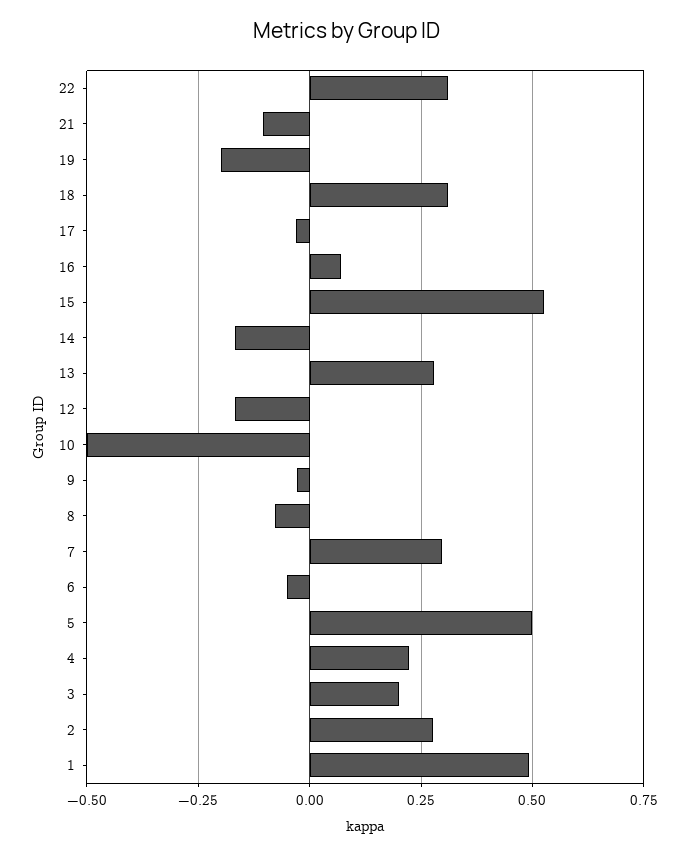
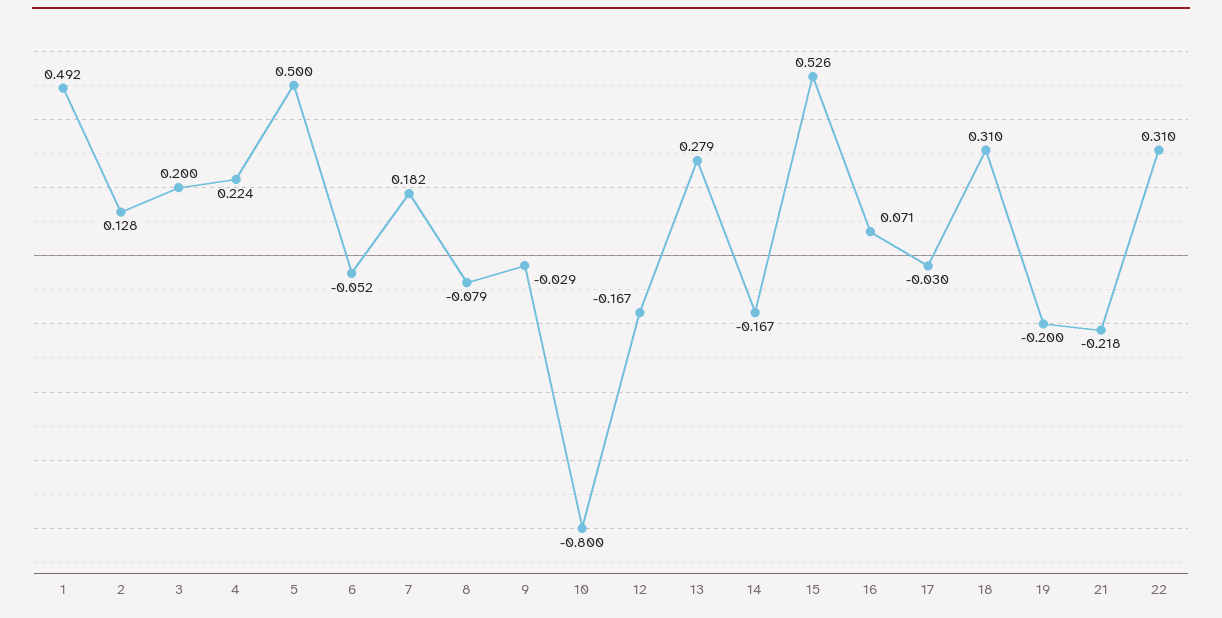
21: -0.1 -> -0.218
10: -0.5 -> -0.8
7: 0.3 -> 0.182
2: 0.275 -> 0.128

